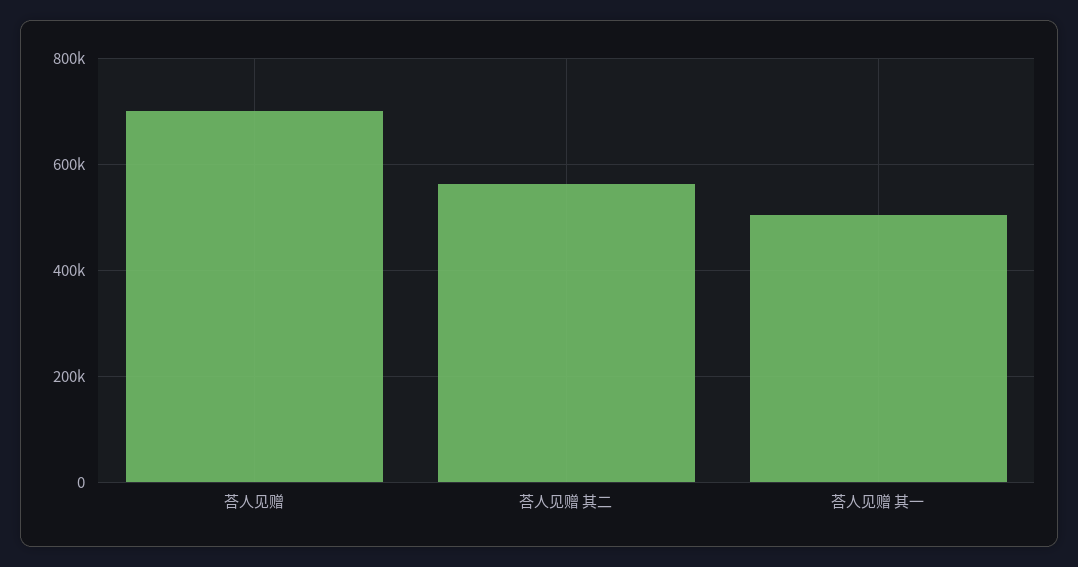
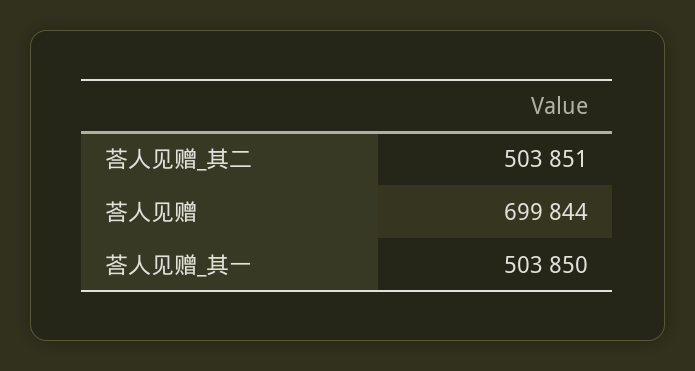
荅人见赠 其二: 560000 -> 503851

